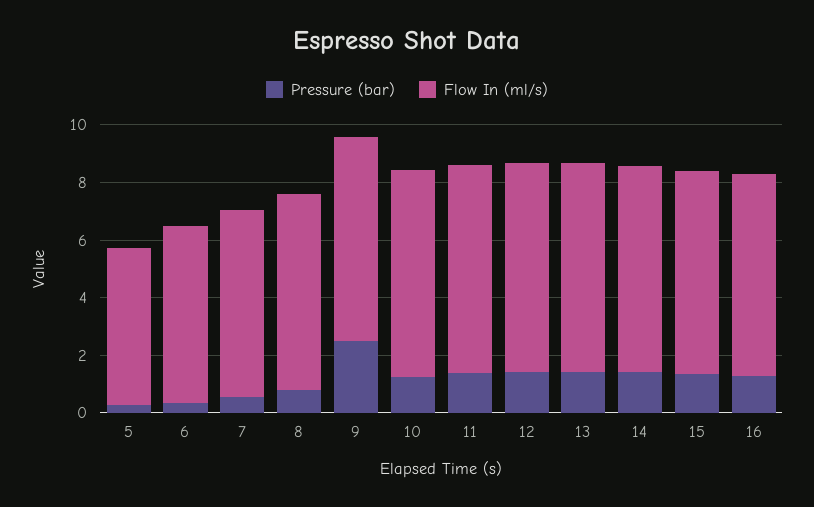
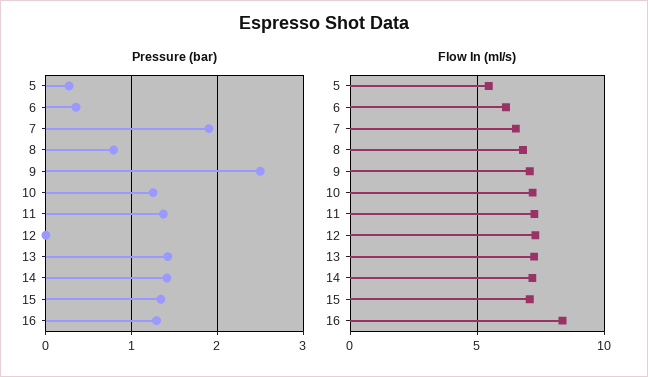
Pressure (bar), 7: 0.5 -> 1.9
Pressure (bar), 12: 1.5 -> 0
Flow In (ml/s), 16: 7 -> 8.5

